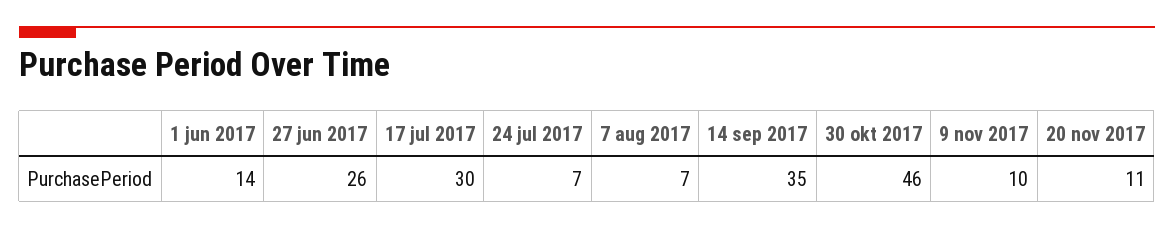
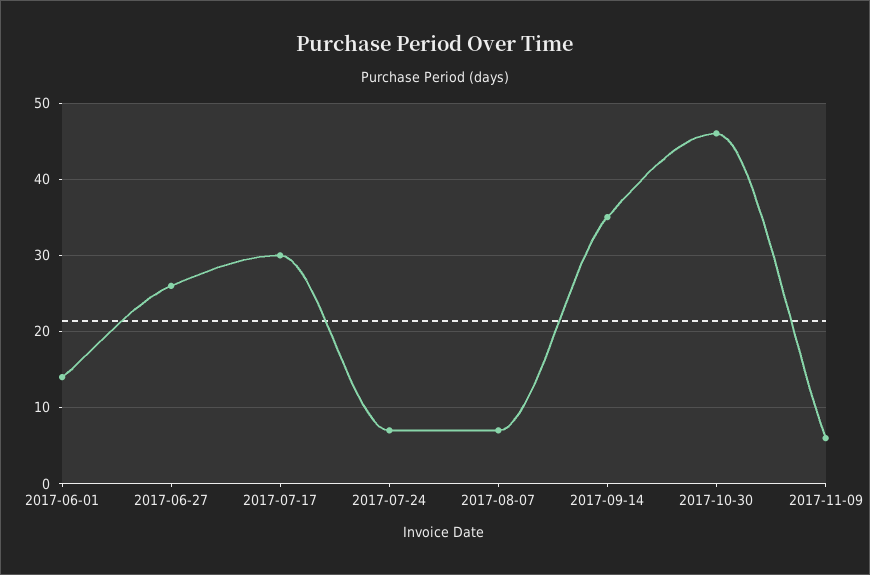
9 nov 2017: 10 -> 6
20 nov 2017: 11 -> none

